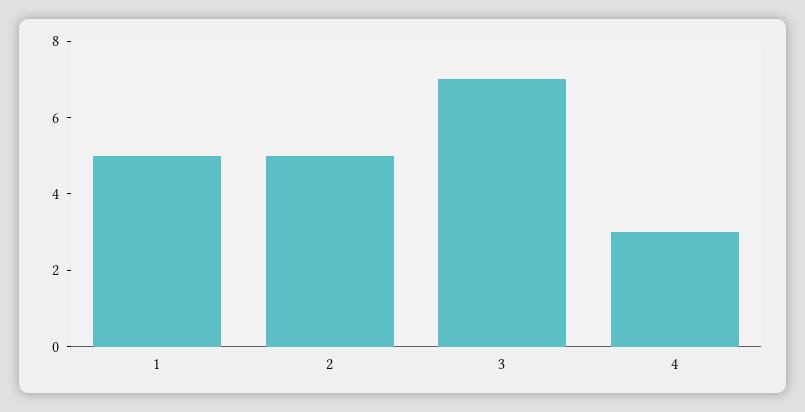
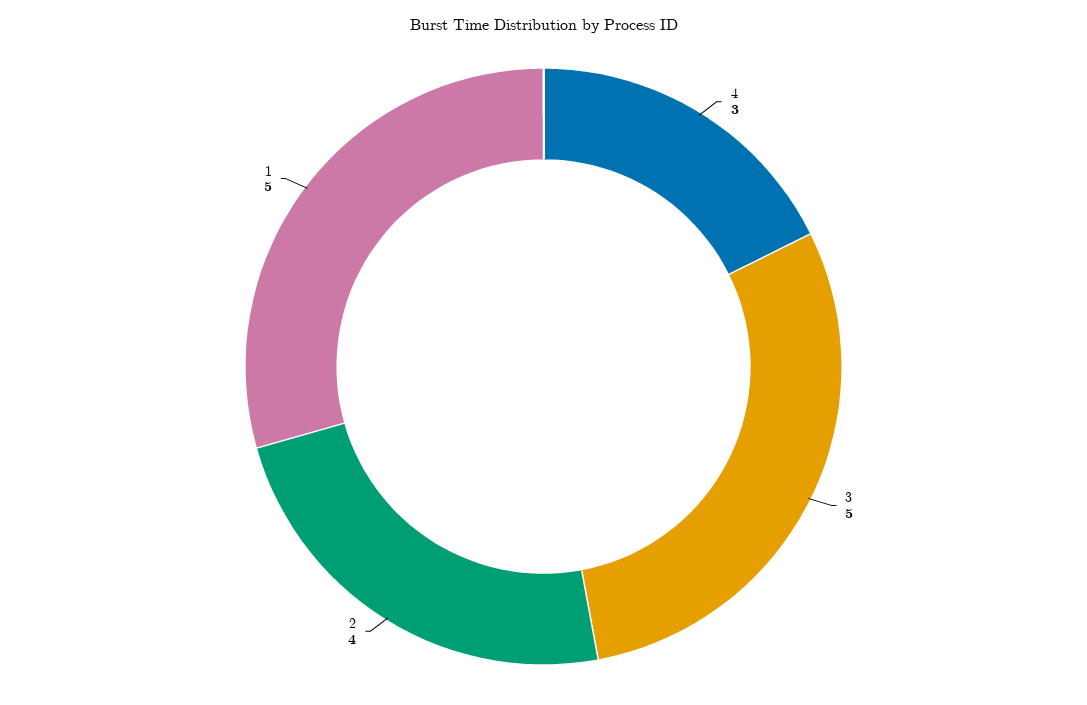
2: 5 -> 4
3: 7 -> 5

